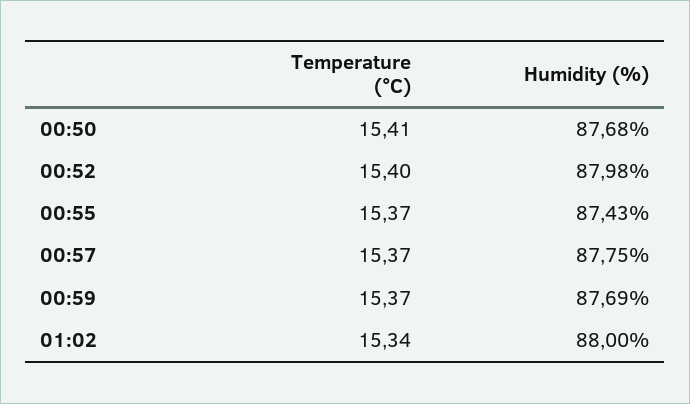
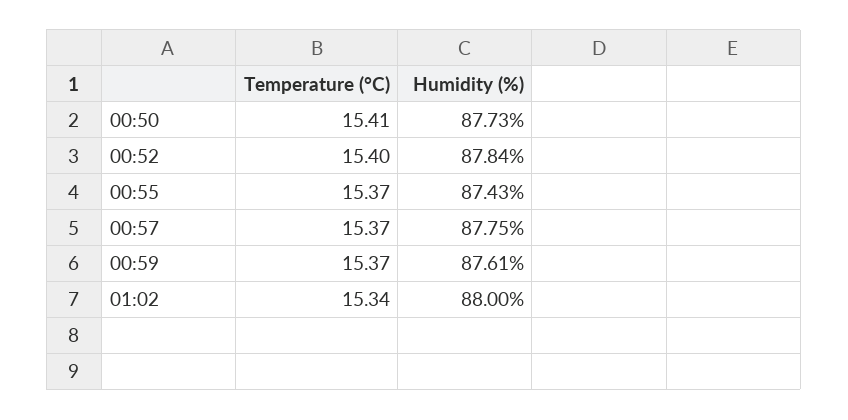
Humidity (%), 00:50: 87.68 -> 87.73
Humidity (%), 00:52: 87.98 -> 87.84
Humidity (%), 00:59: 87.69 -> 87.61

